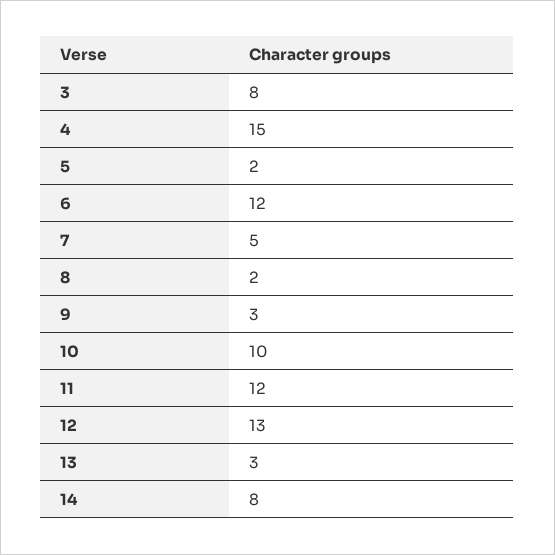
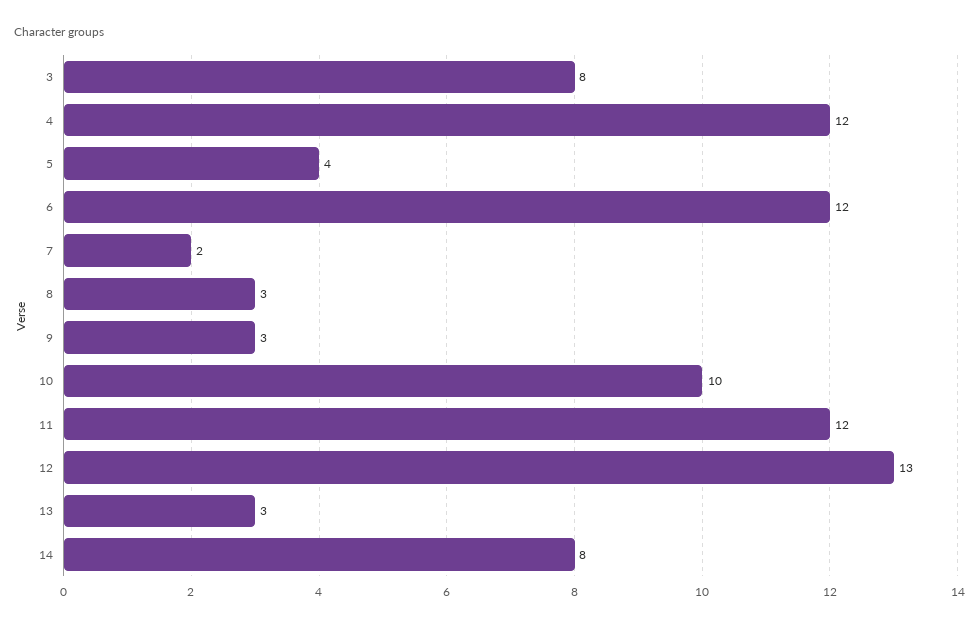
4: 15 -> 12
5: 2 -> 4
7: 5 -> 2
8: 2 -> 3

